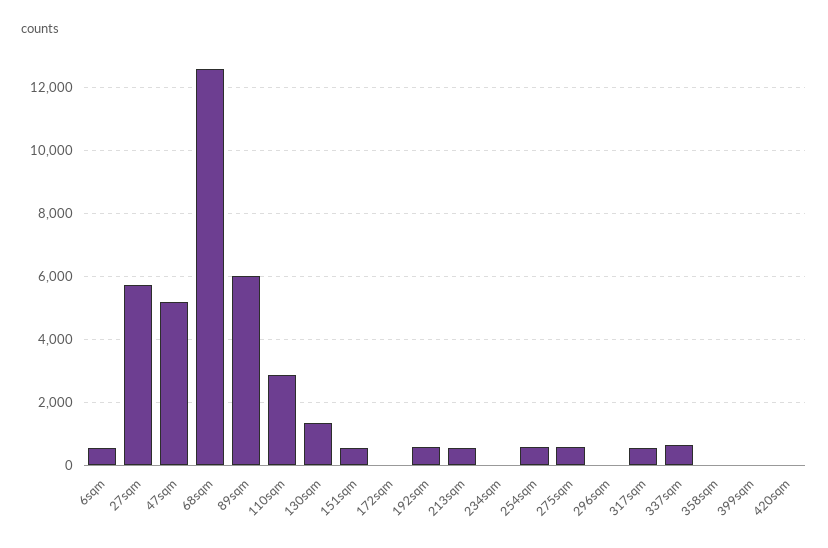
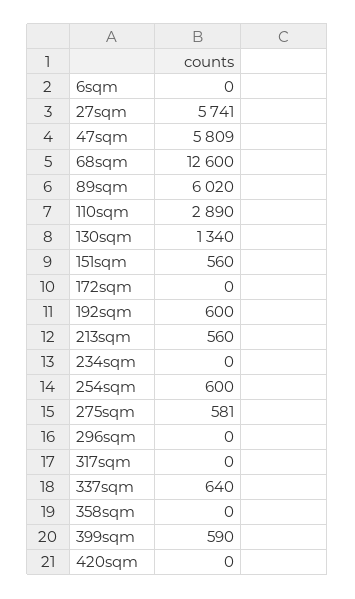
6sqm: 600 -> 0
47sqm: 5200 -> 5809
317sqm: 600 -> 0
399sqm: 0 -> 590

